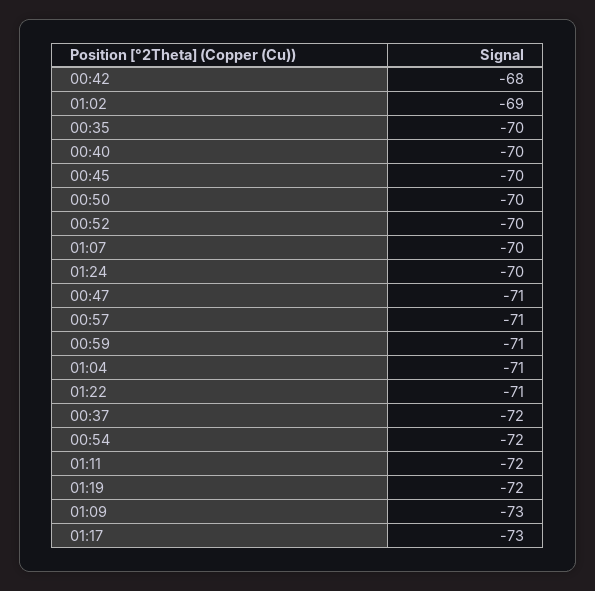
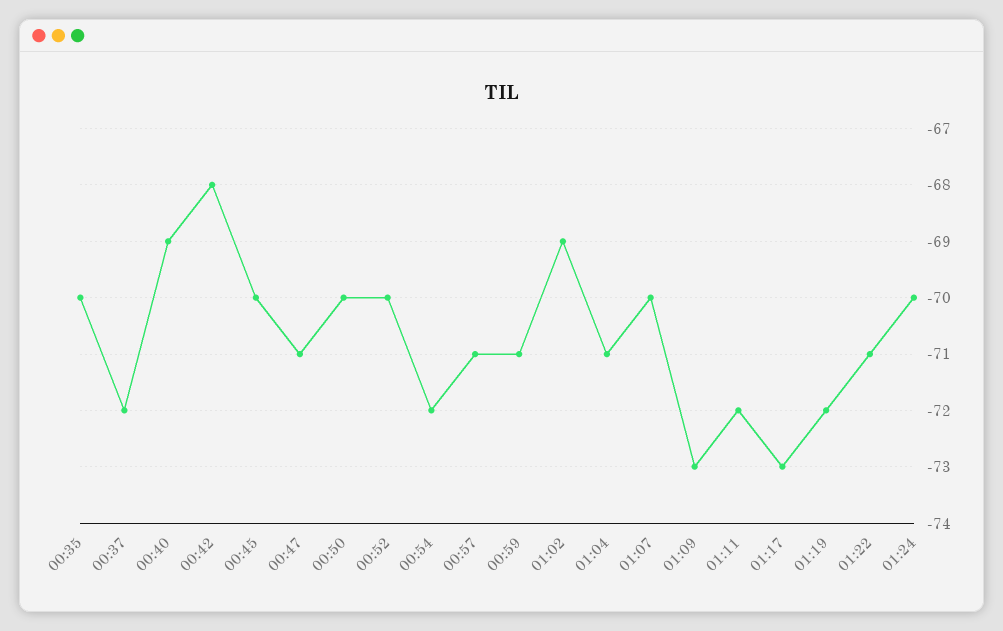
00:40: -70 -> -69

